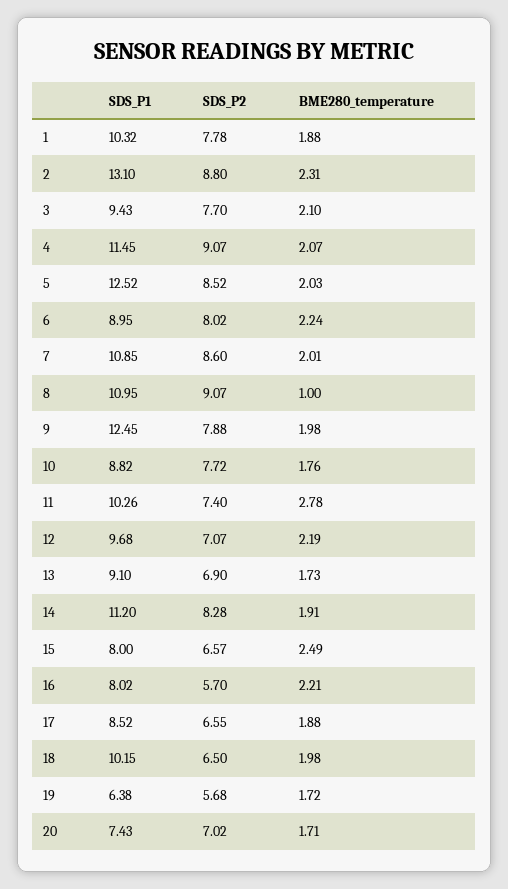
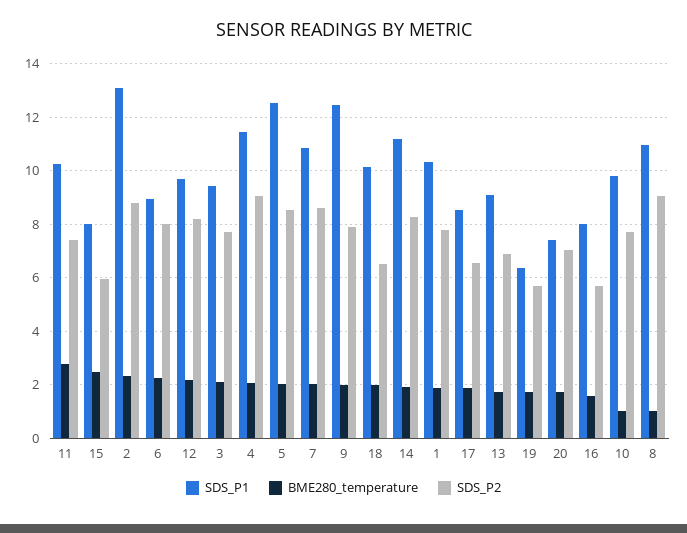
SDS_P1, 10: 8.82 -> 9.75
BME280_temperature, 10: 1.76 -> 1
SDS_P2, 12: 7.07 -> 8.25
SDS_P2, 15: 6.57 -> 6
BME280_temperature, 16: 2.21 -> 1.5

